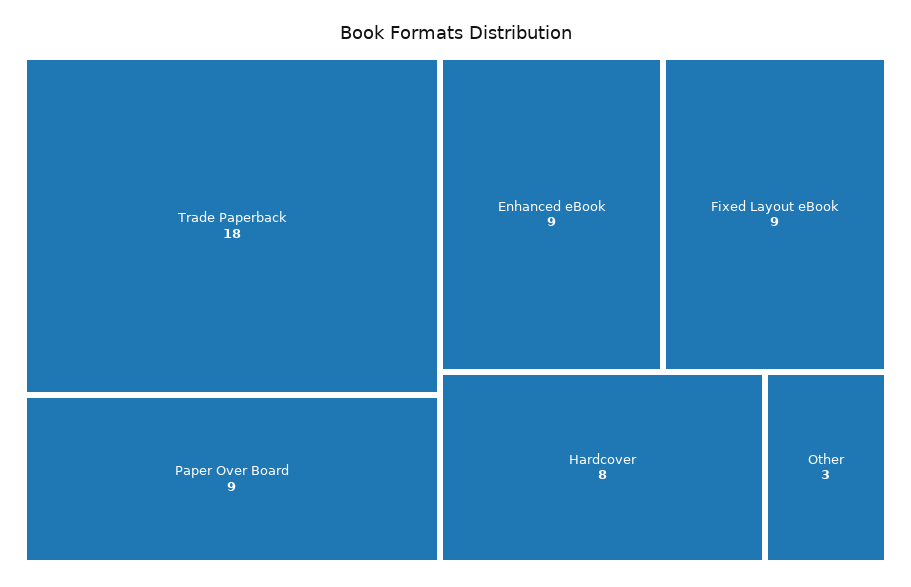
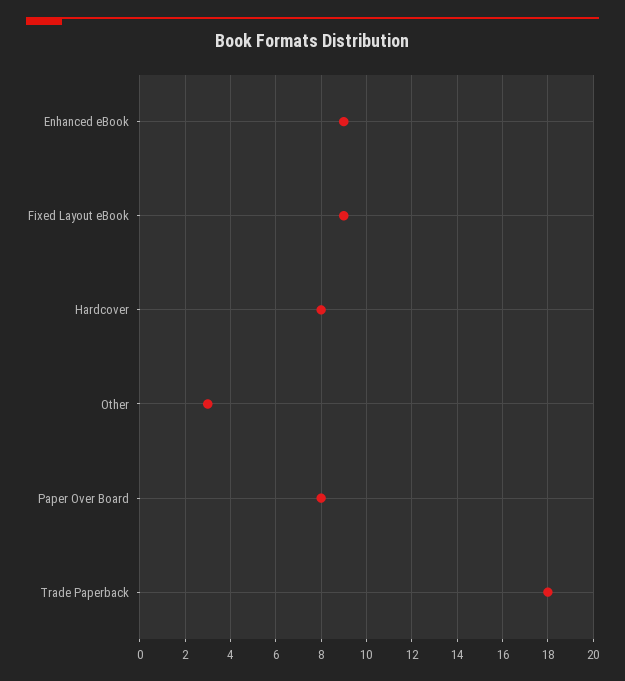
Paper Over Board: 9 -> 8

